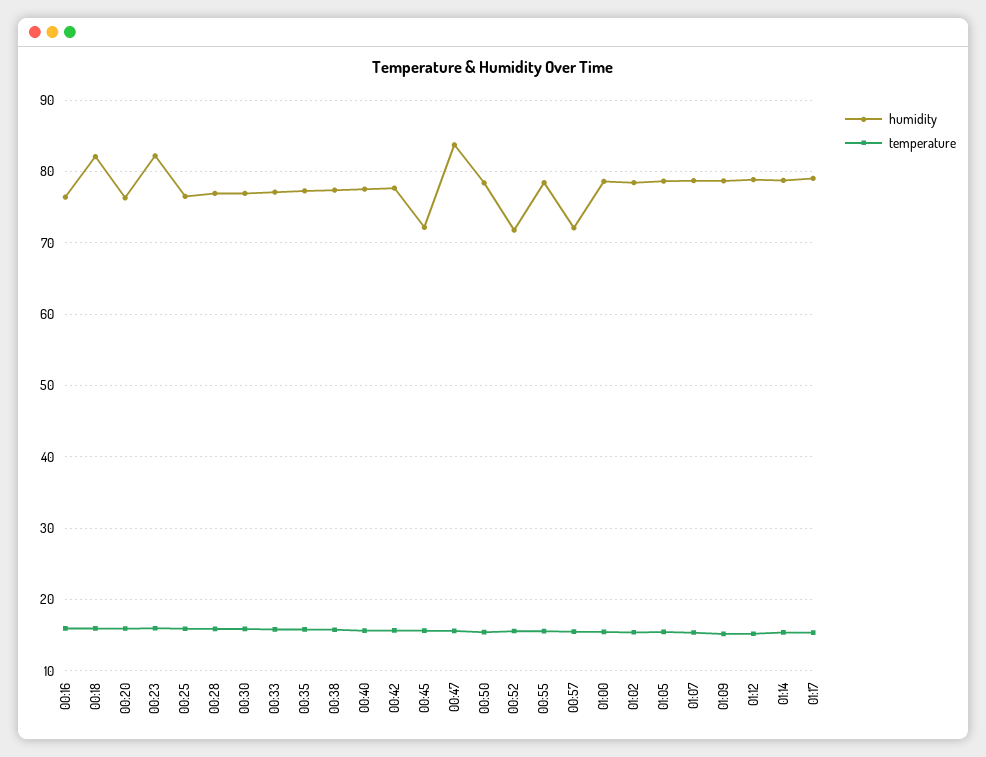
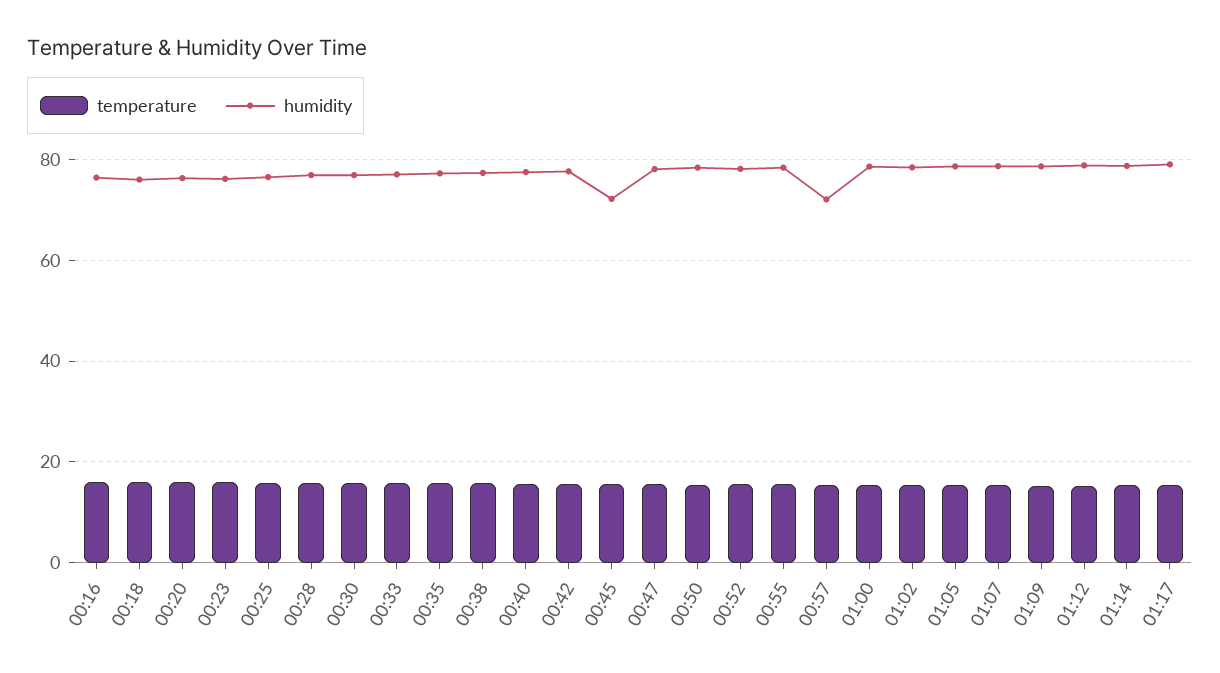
humidity, 00:18: 82 -> 76
humidity, 00:23: 82 -> 76
humidity, 00:47: 84 -> 78
humidity, 00:52: 72 -> 78

